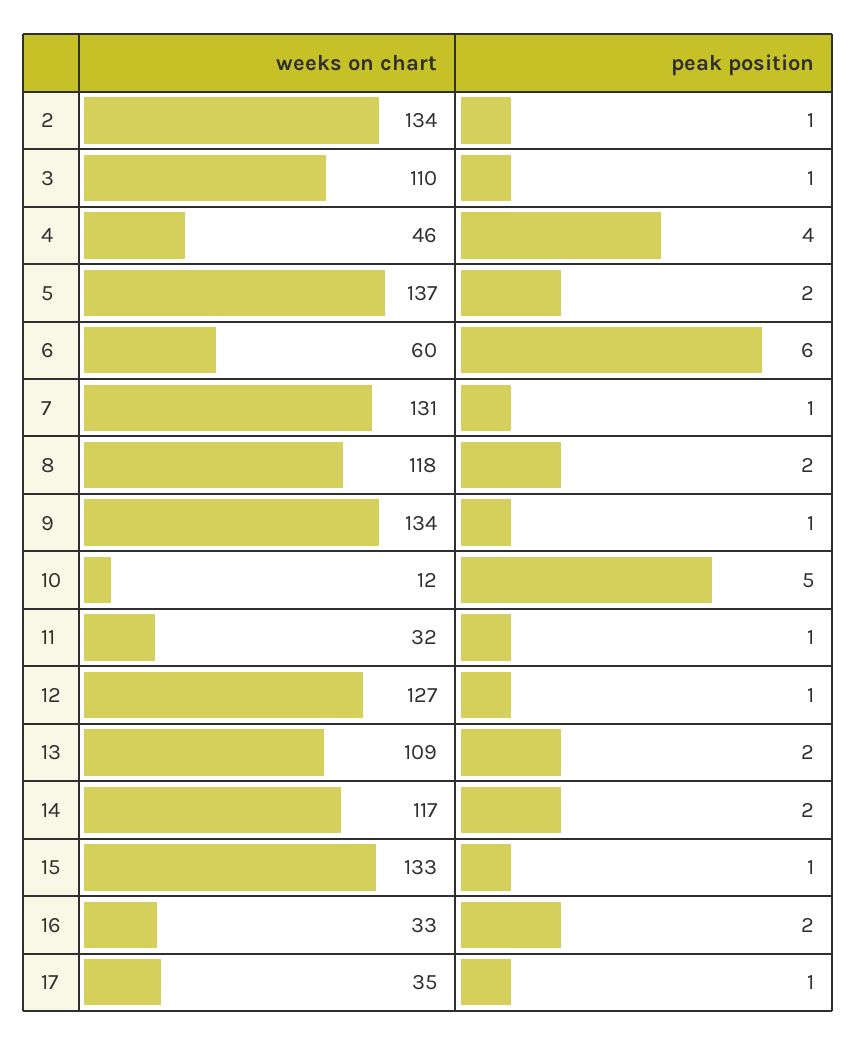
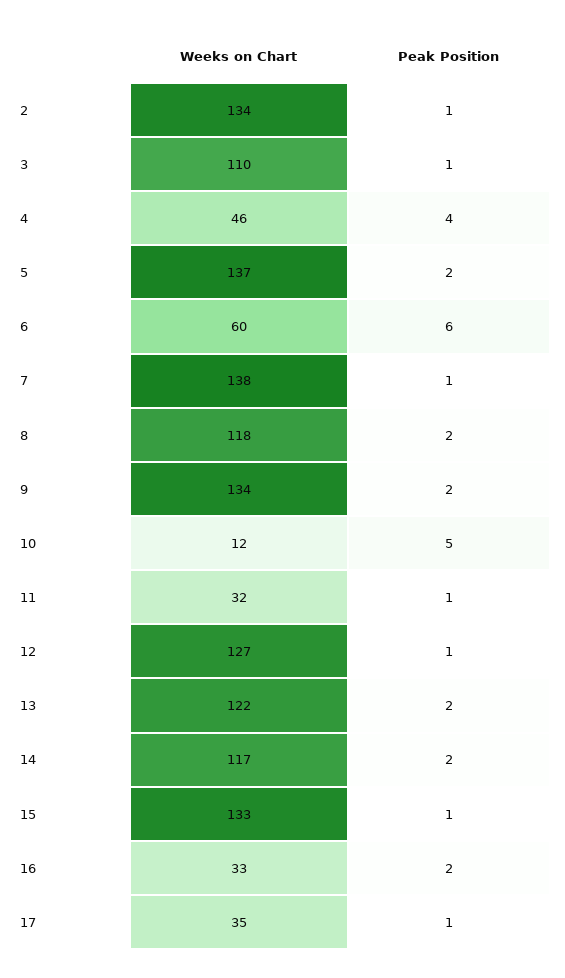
weeks on chart, 7: 131 -> 138
peak position, 9: 1 -> 2
weeks on chart, 13: 109 -> 122

